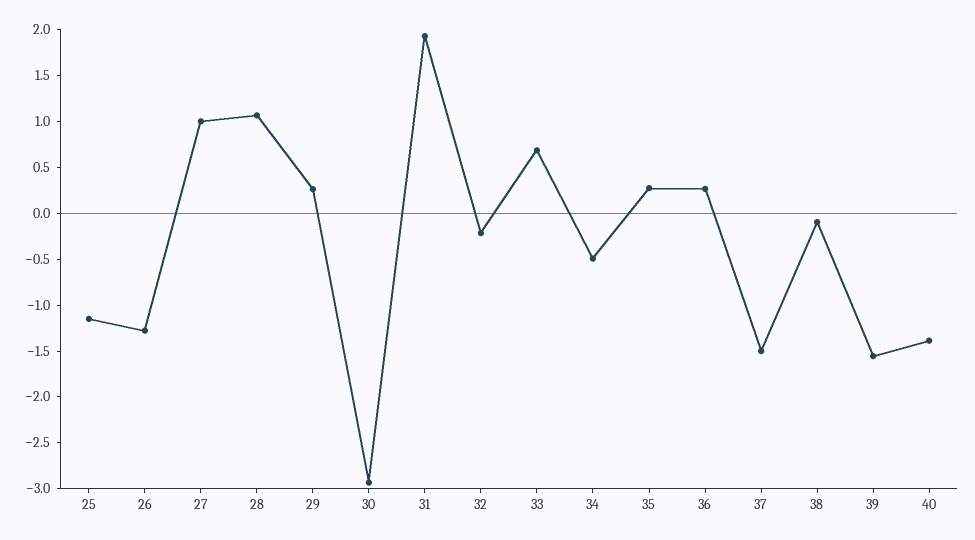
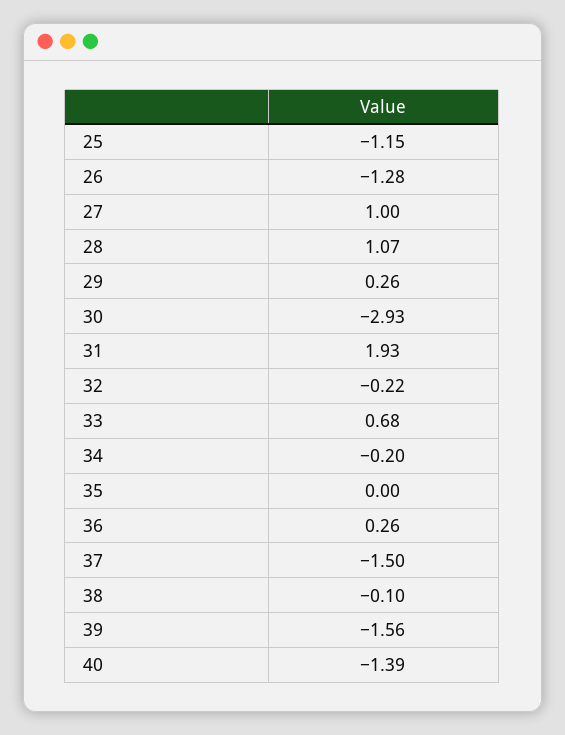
34: -0.5 -> -0.2
35: 0.3 -> 0

